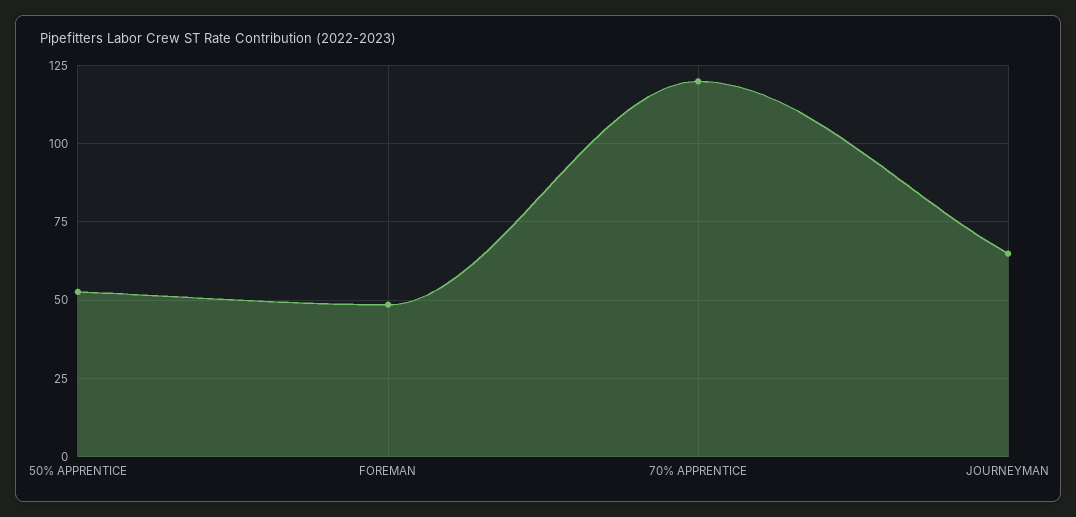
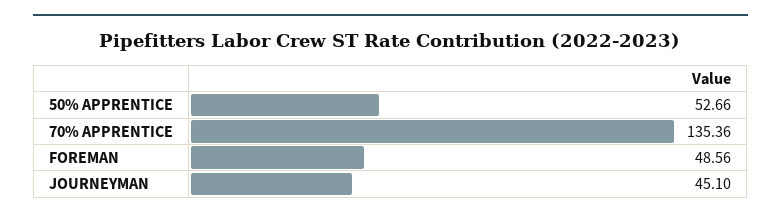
70% APPRENTICE: 120 -> 135.36
JOURNEYMAN: 65 -> 45.1

